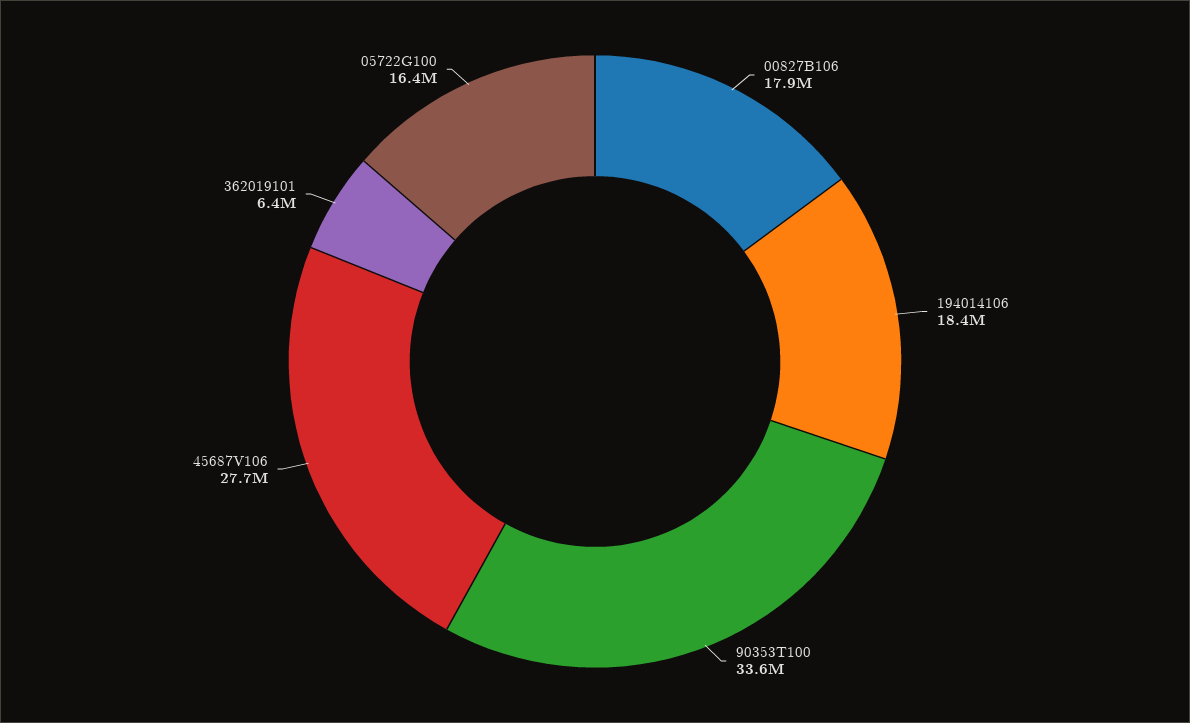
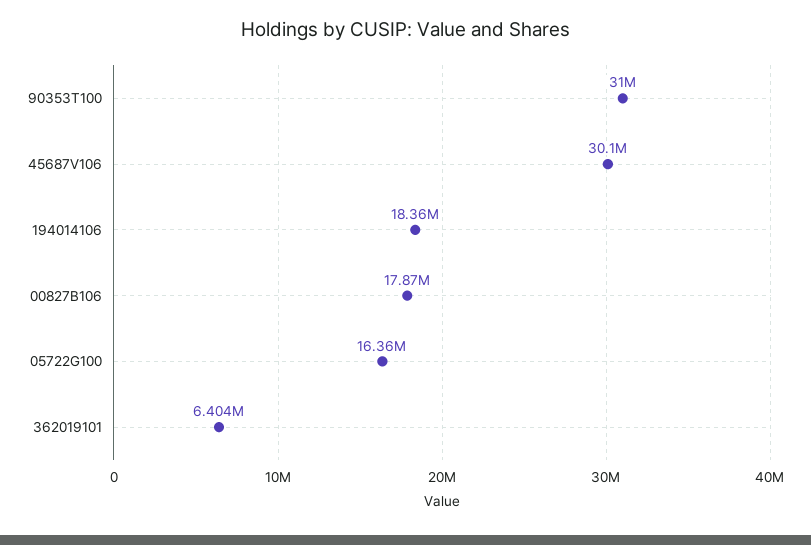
90353T100: 33600000 -> 31000000
45687V106: 27700000 -> 30100000

